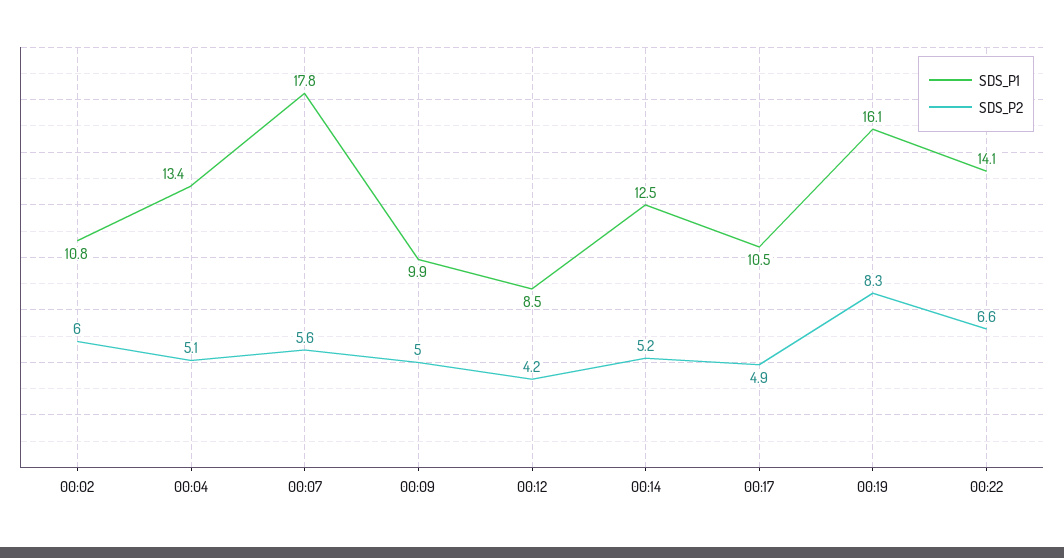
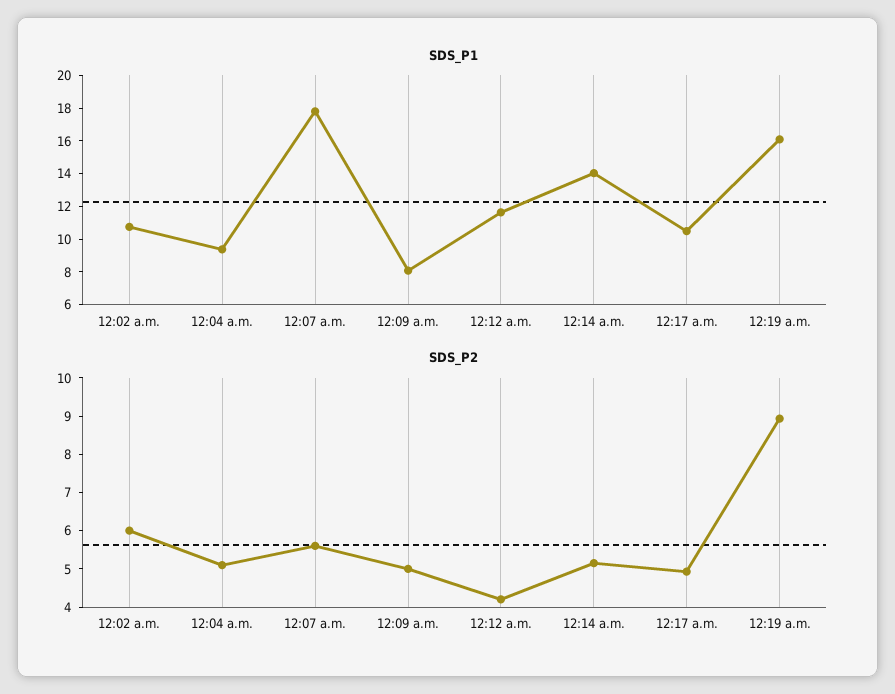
SDS_P1, 00:04: 13.4 -> 9.5
SDS_P1, 00:09: 9.9 -> 8
SDS_P1, 00:12: 8.5 -> 11.5
SDS_P1, 00:14: 12.5 -> 14
SDS_P2, 00:19: 8.3 -> 9
SDS_P1, 00:22: 14.1 -> none
SDS_P2, 00:22: 6.6 -> none

